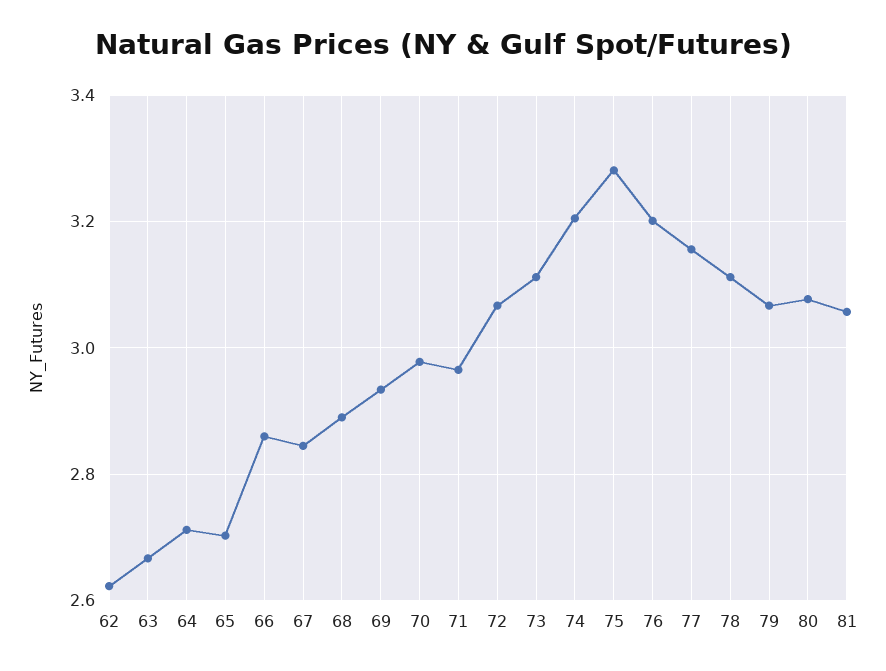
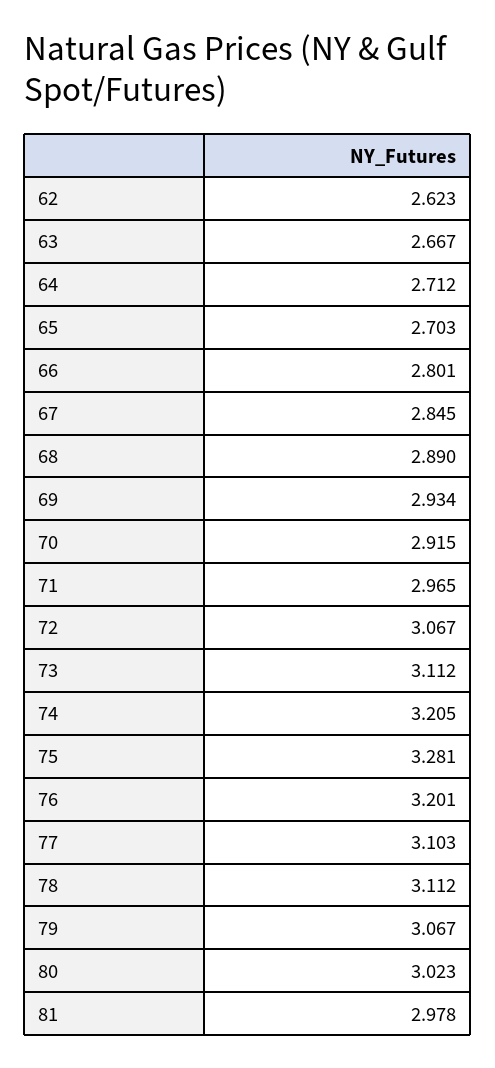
66: 2.86 -> 2.801
70: 2.98 -> 2.915
77: 3.16 -> 3.103
80: 3.08 -> 3.023
81: 3.06 -> 2.978

